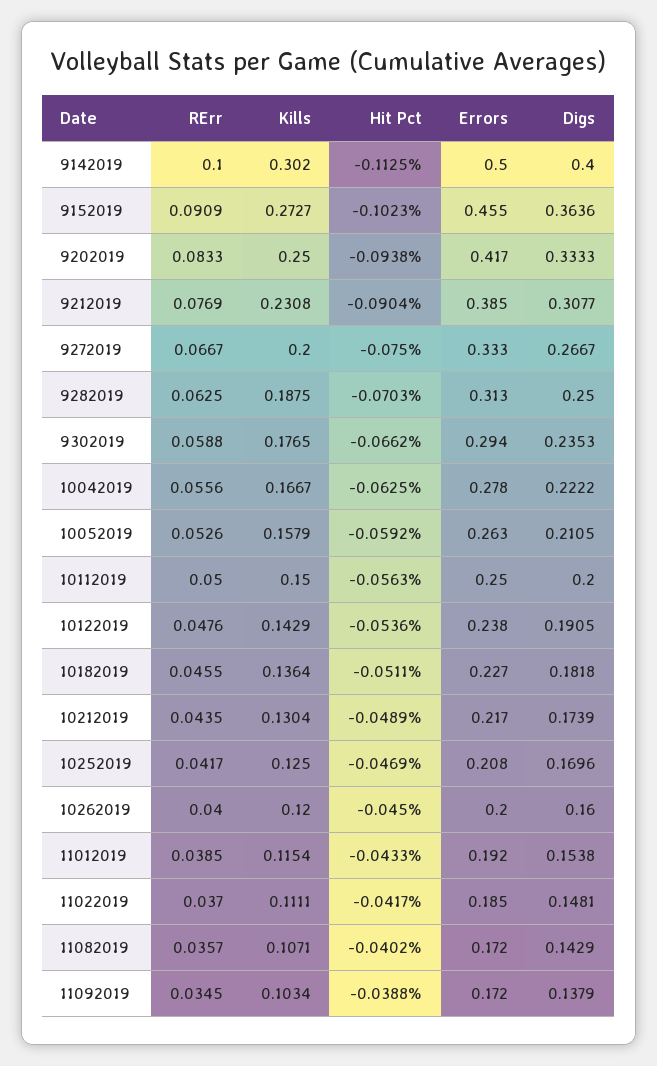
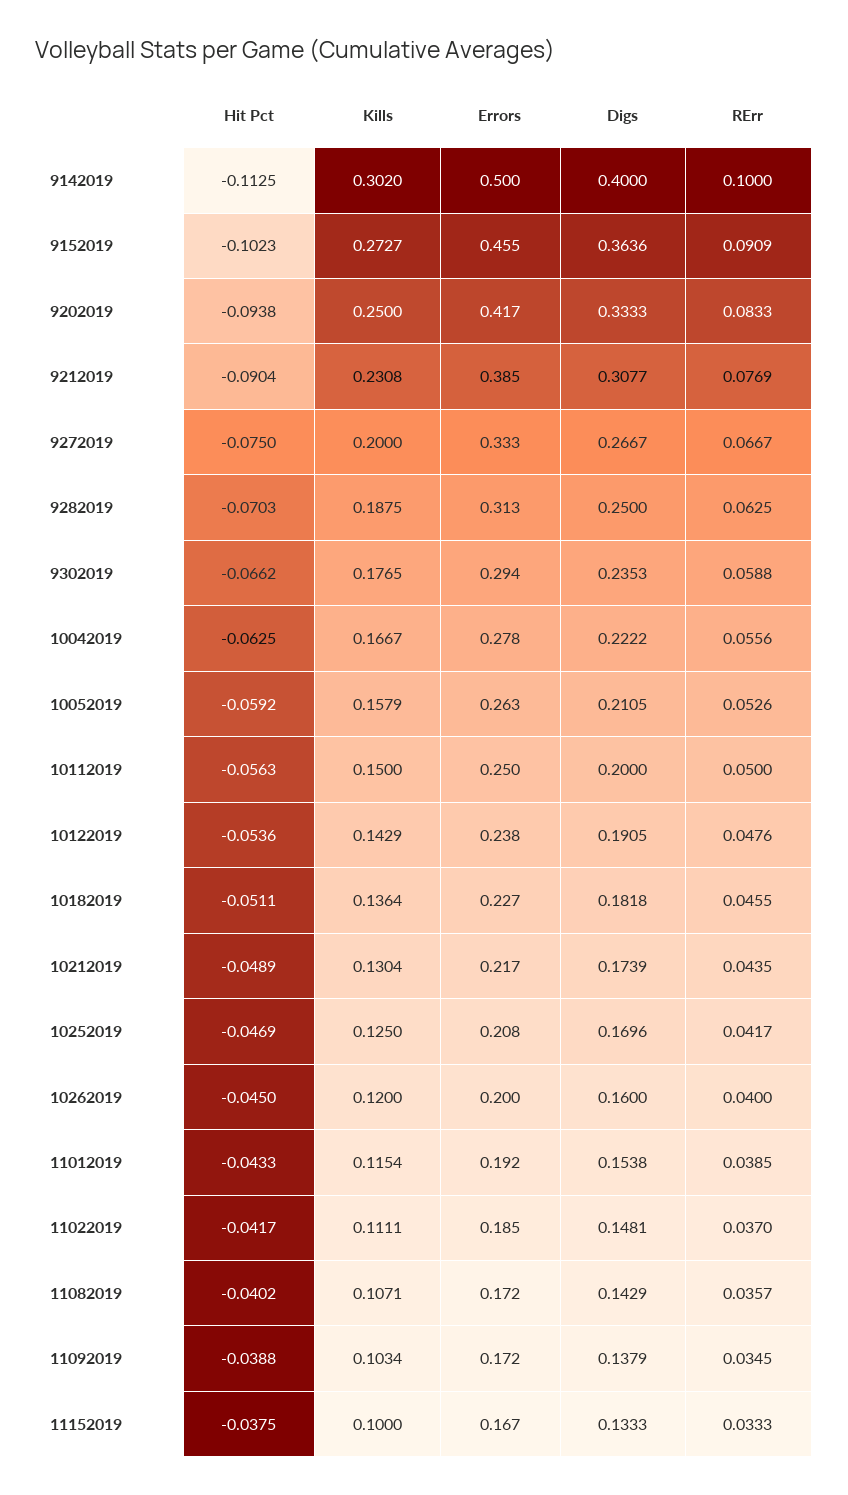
Hit Pct, 11152019: none -> -0.0375
Kills, 11152019: none -> 0.1
Errors, 11152019: none -> 0.167
Digs, 11152019: none -> 0.1333
RErr, 11152019: none -> 0.0333

